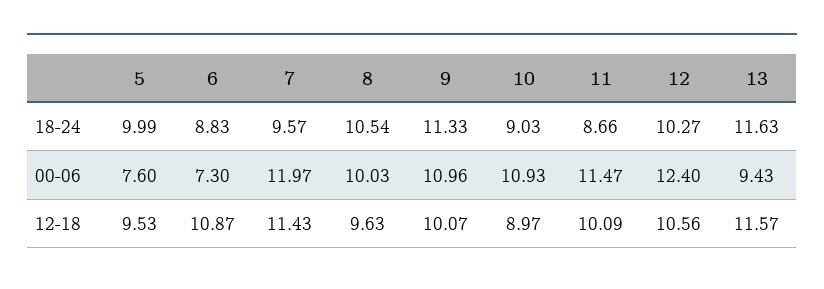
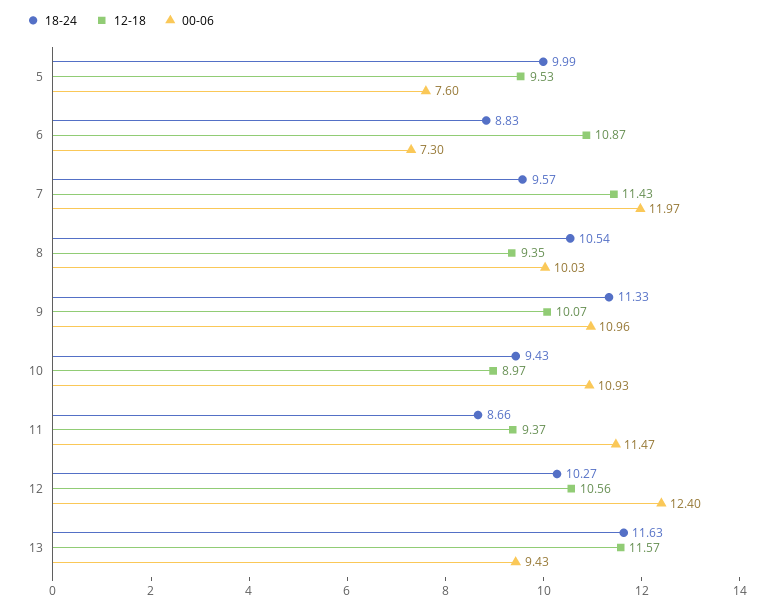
18-24, 10: 9.03 -> 9.43
12-18, 8: 9.63 -> 9.35
12-18, 11: 10.09 -> 9.37

